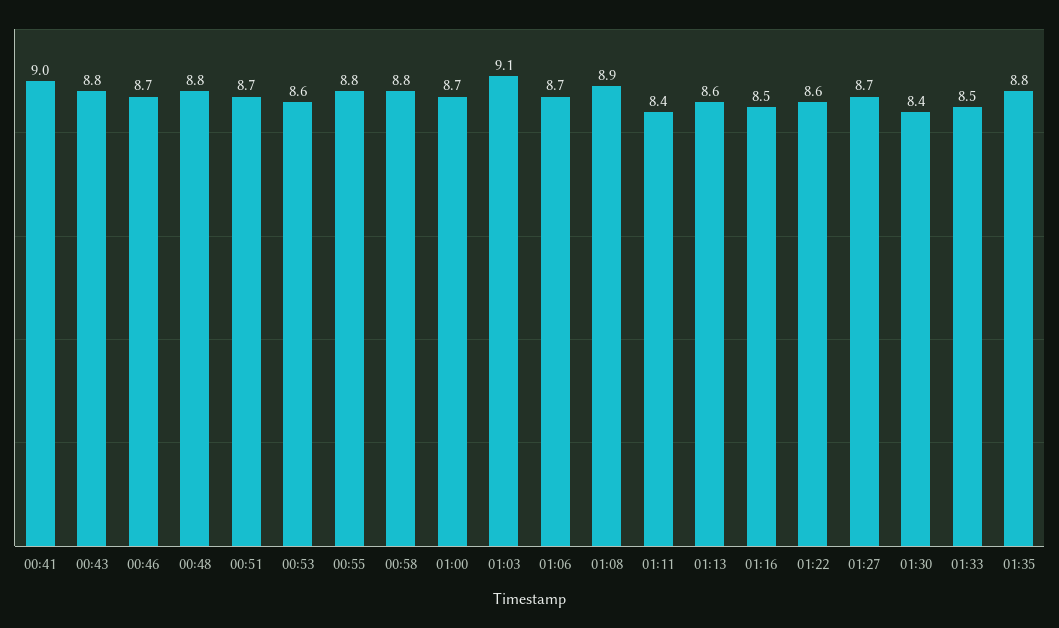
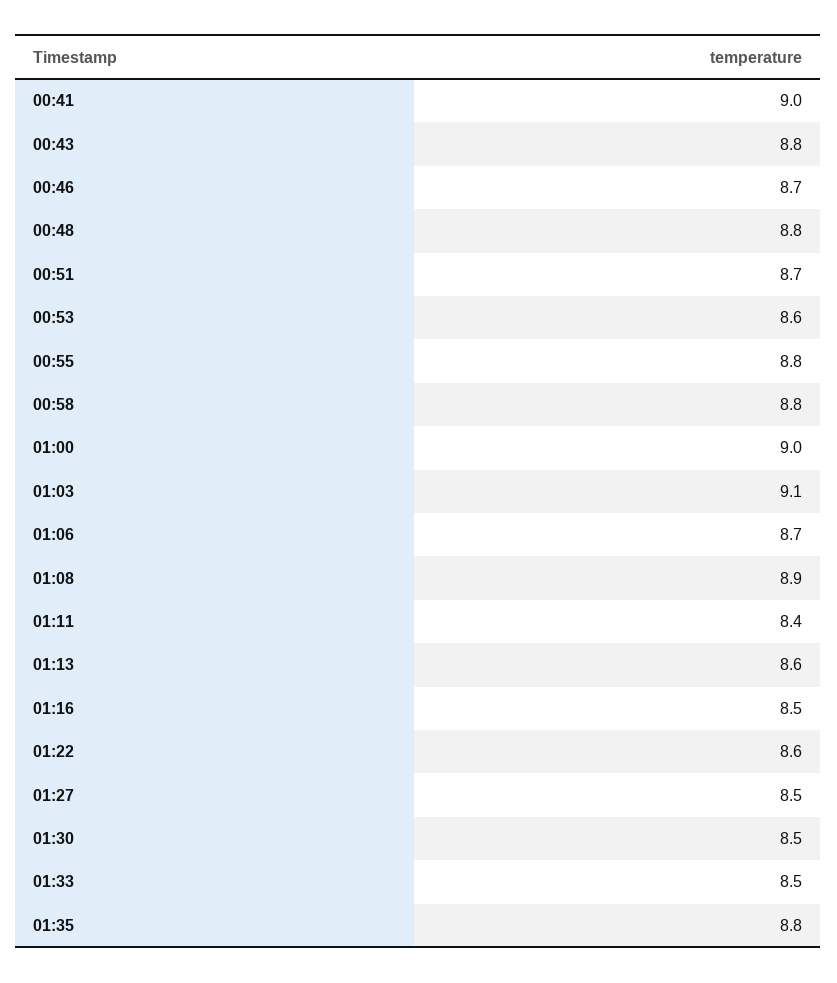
01:00: 8.7 -> 9
01:27: 8.7 -> 8.5
01:30: 8.4 -> 8.5

